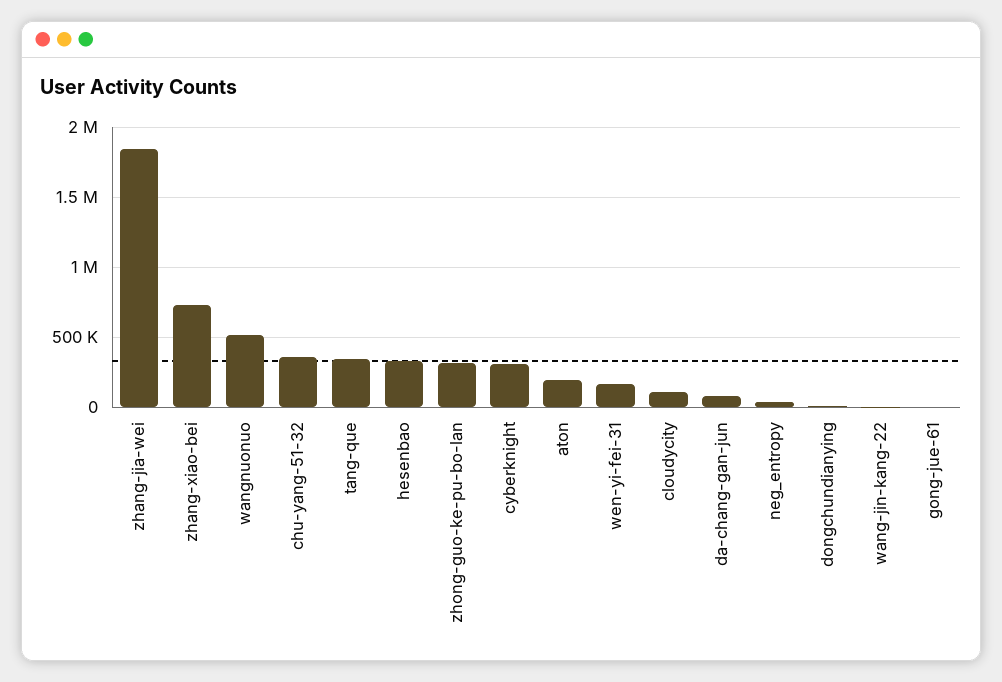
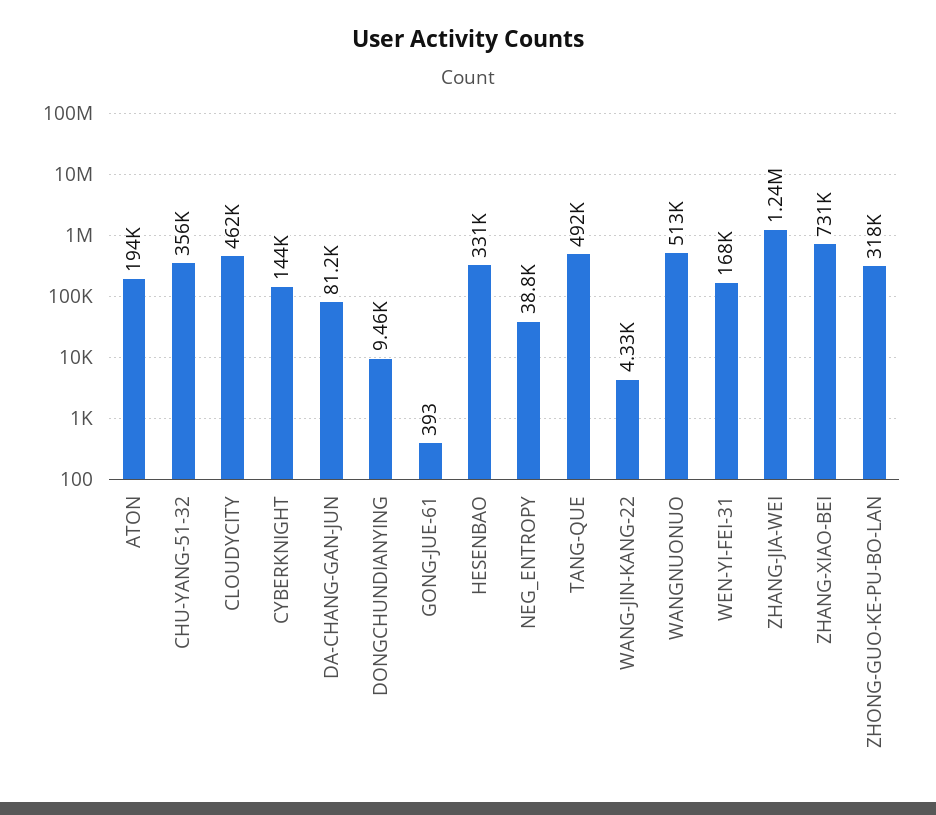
zhang-jia-wei: 1850000 -> 1240000
tang-que: 350000 -> 492000
cyberknight: 300000 -> 144000
cloudycity: 100000 -> 462000

